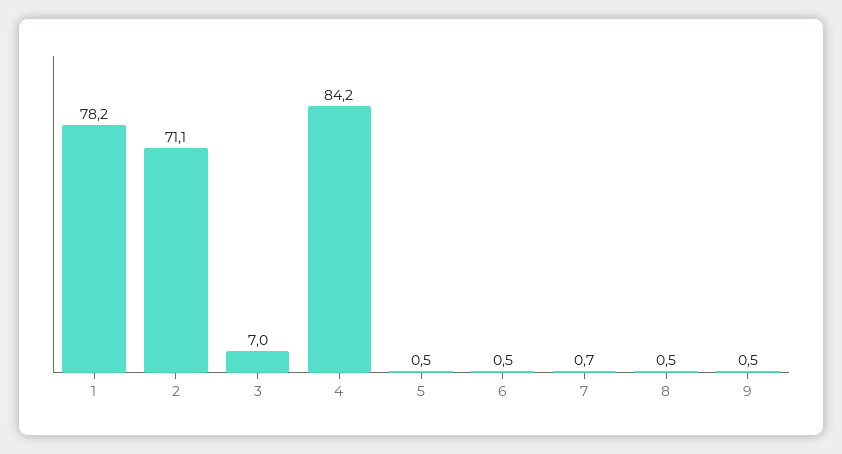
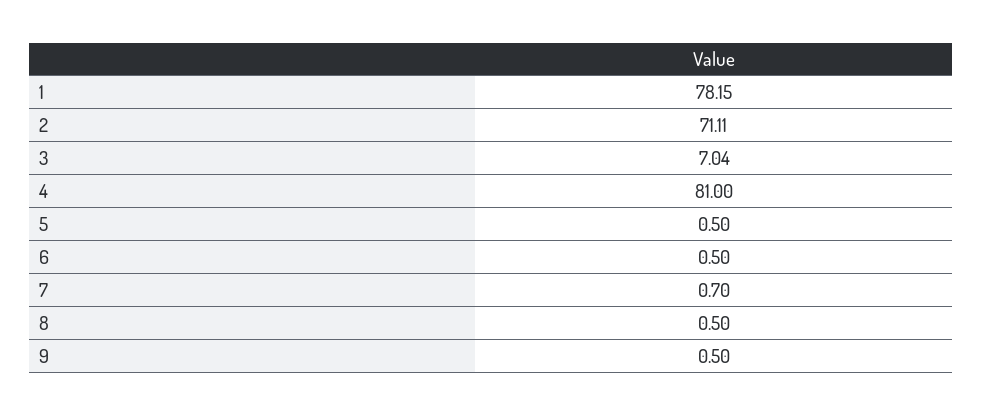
4: 84.2 -> 81

